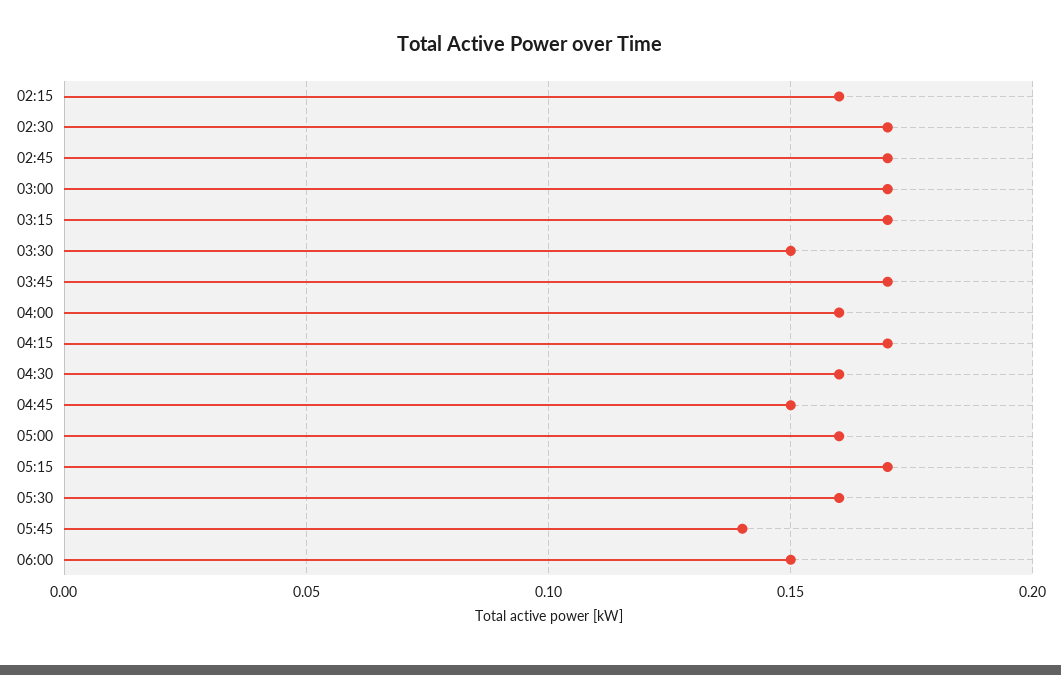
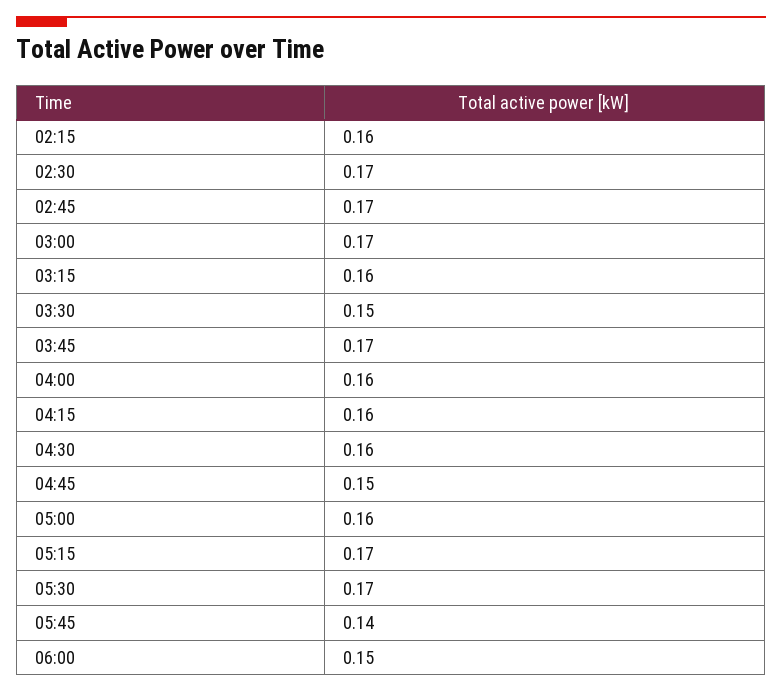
03:15: 0.17 -> 0.16
04:15: 0.17 -> 0.16
05:30: 0.16 -> 0.17

